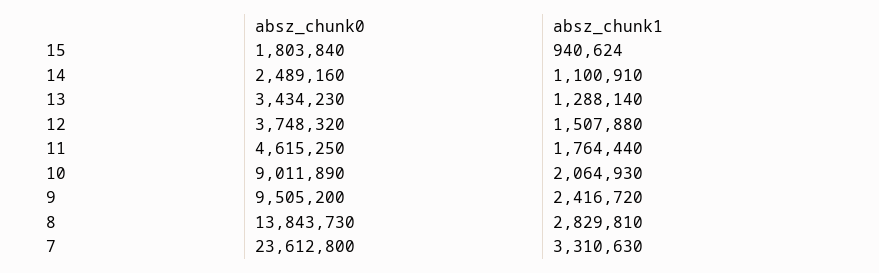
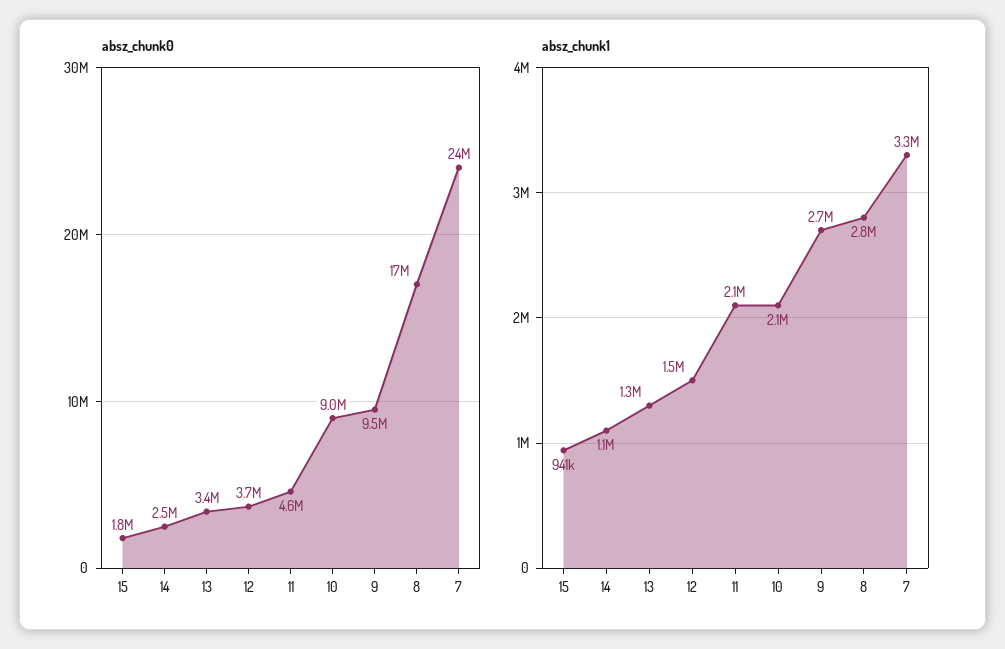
absz_chunk1, 11: 1764440 -> 2100000
absz_chunk1, 9: 2416720 -> 2700000
absz_chunk0, 8: 13843730 -> 17000000

